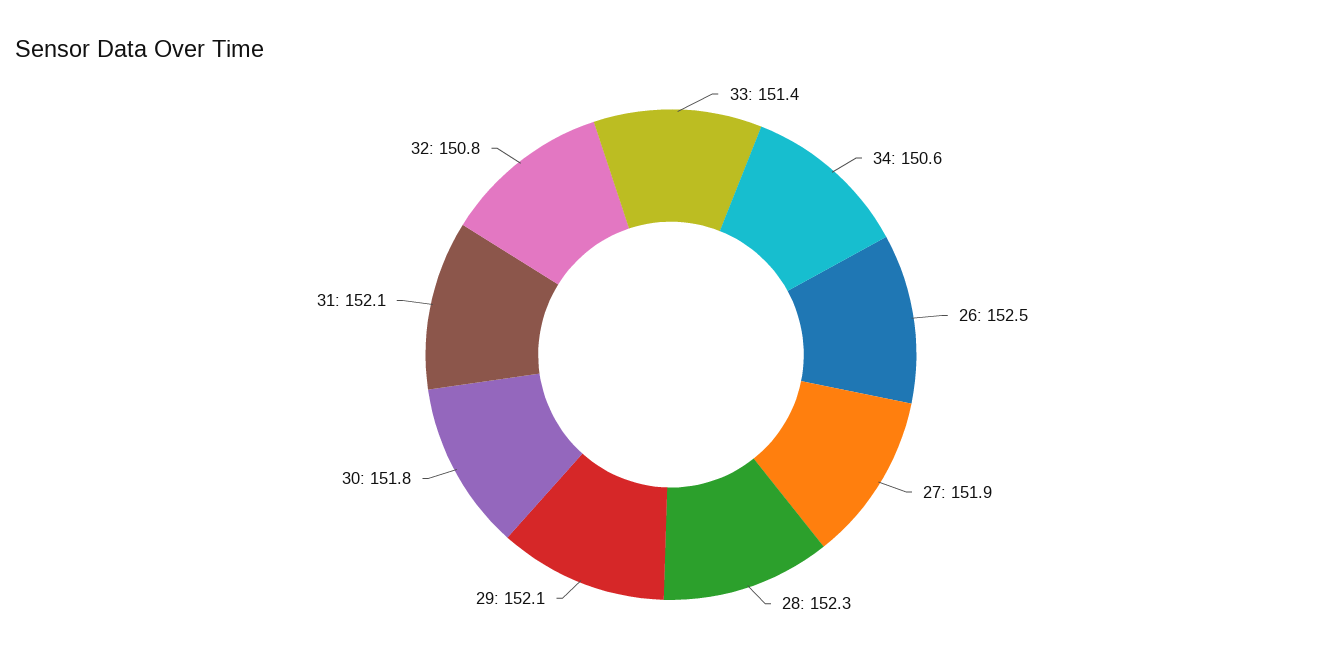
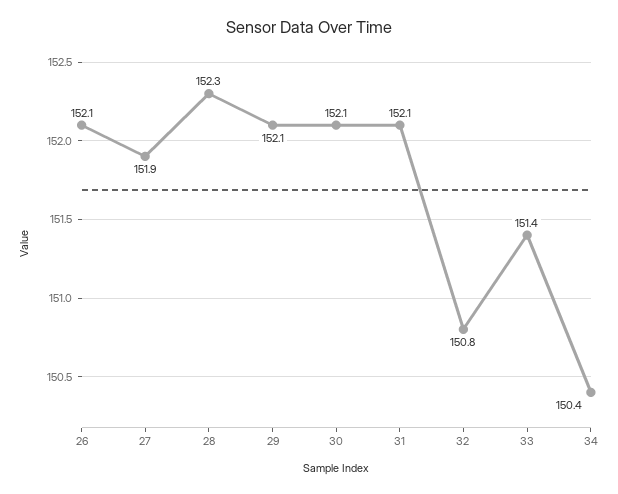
34: 150.6 -> 150.4
26: 152.5 -> 152.1
30: 151.8 -> 152.1

